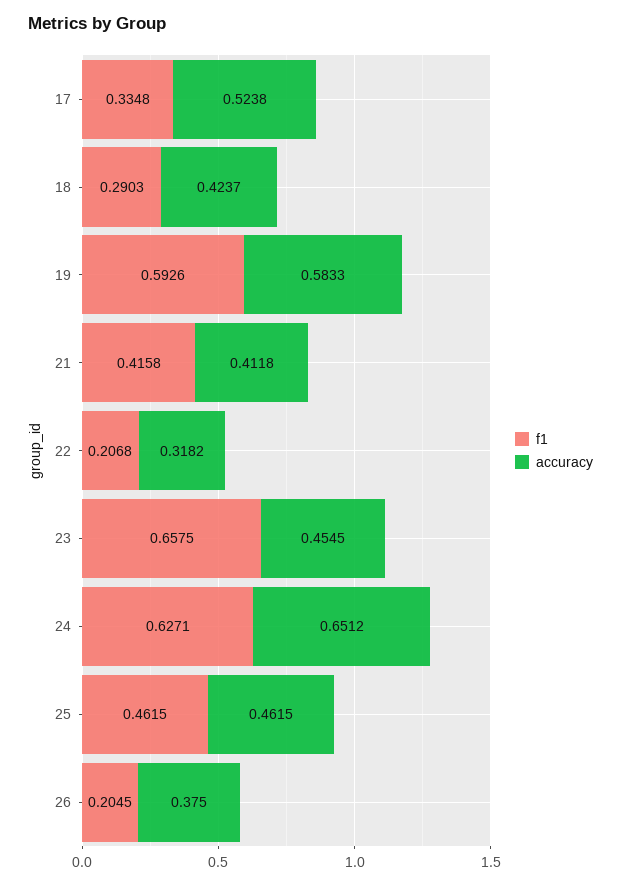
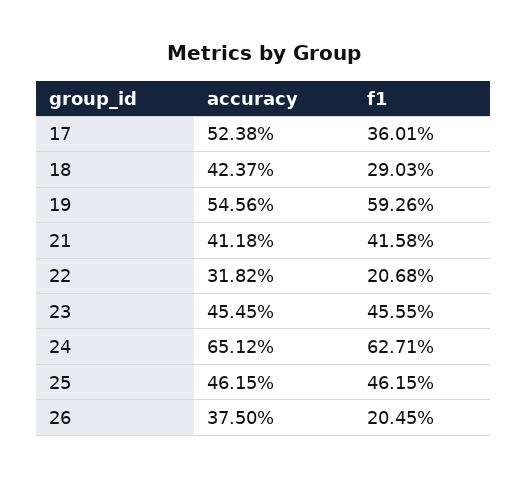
f1, 17: 0.3348 -> 0.3601
accuracy, 19: 0.5833 -> 0.5456
f1, 23: 0.6575 -> 0.4555

